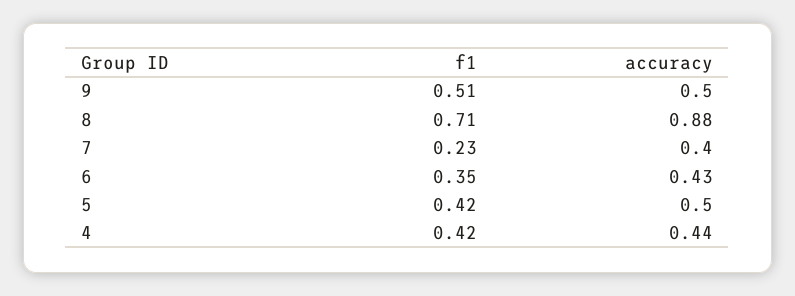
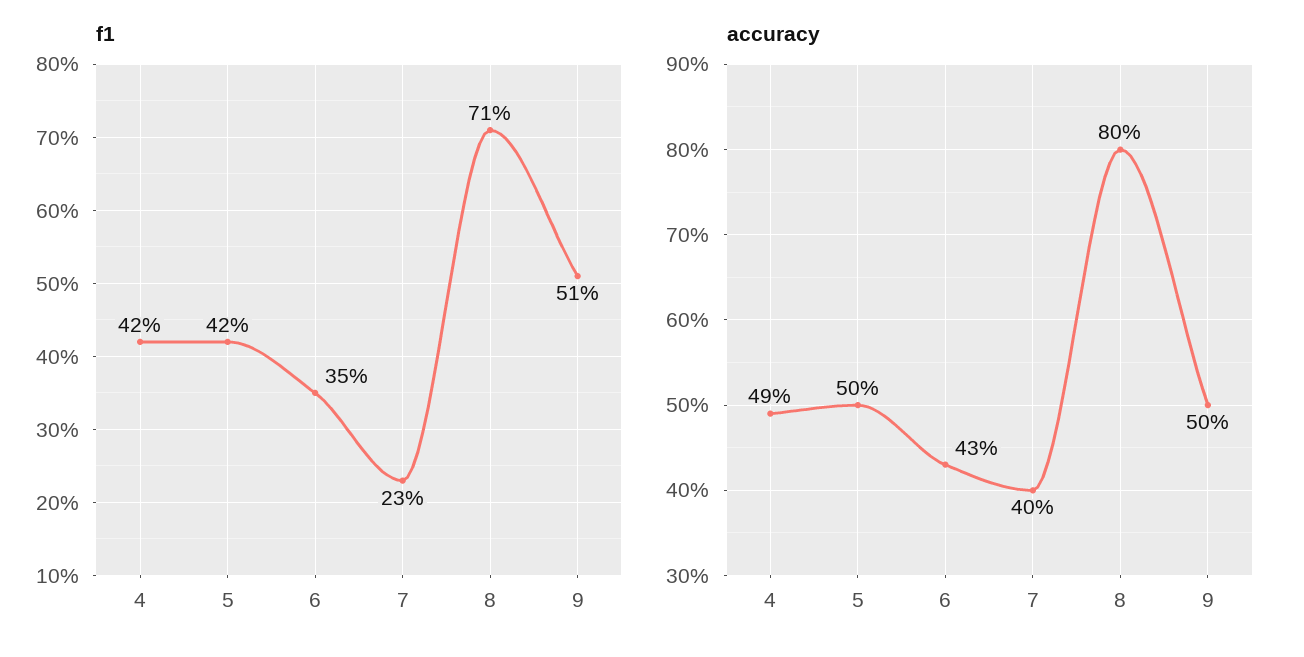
accuracy, 8: 0.88 -> 0.8
accuracy, 4: 0.44 -> 0.49

